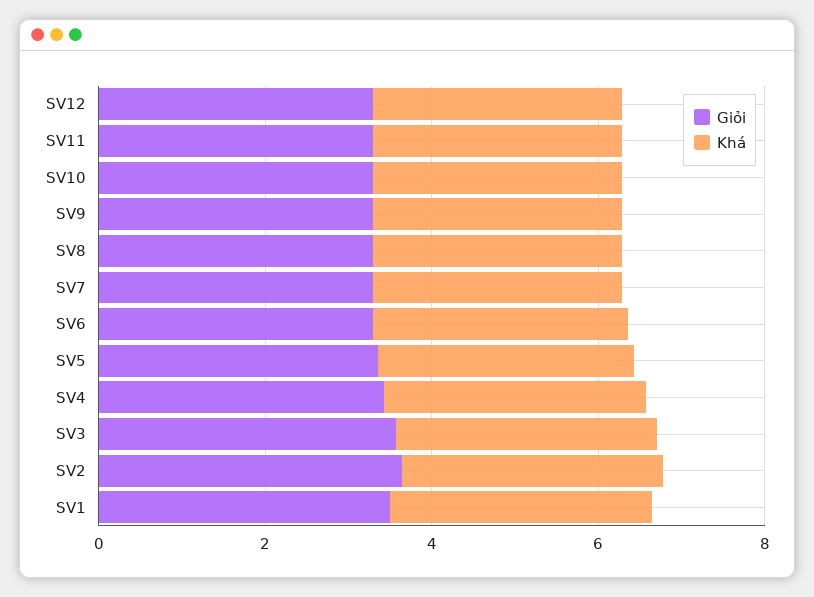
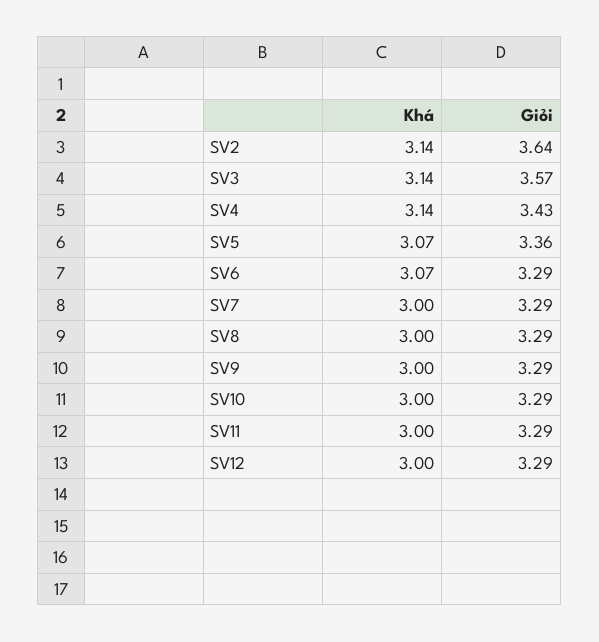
Giỏi, SV1: 3.5 -> none
Khá, SV1: 3 -> none

